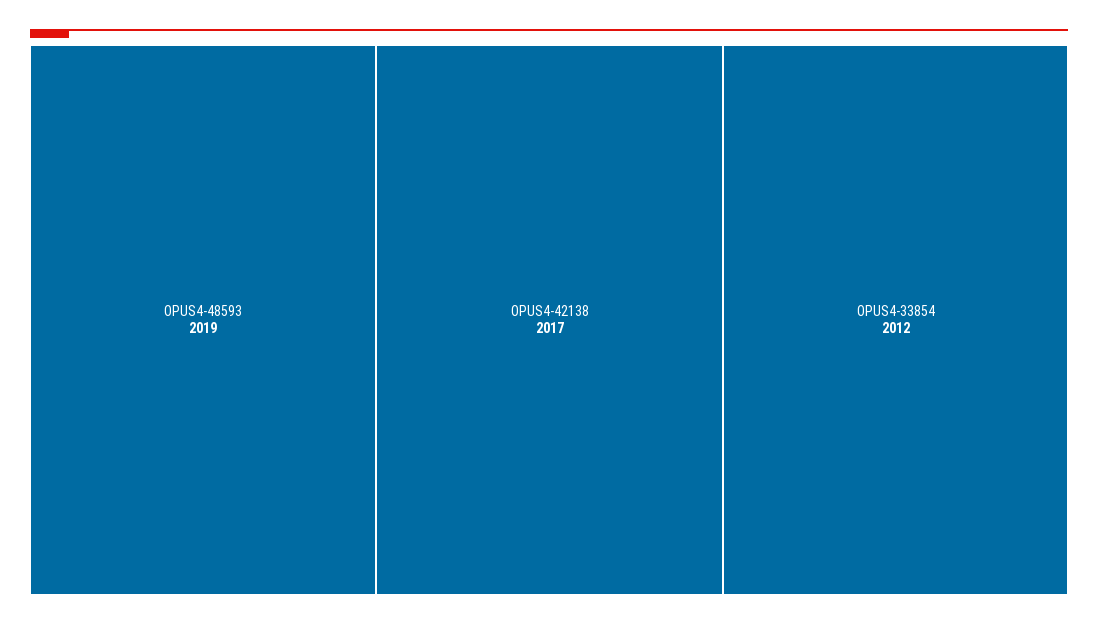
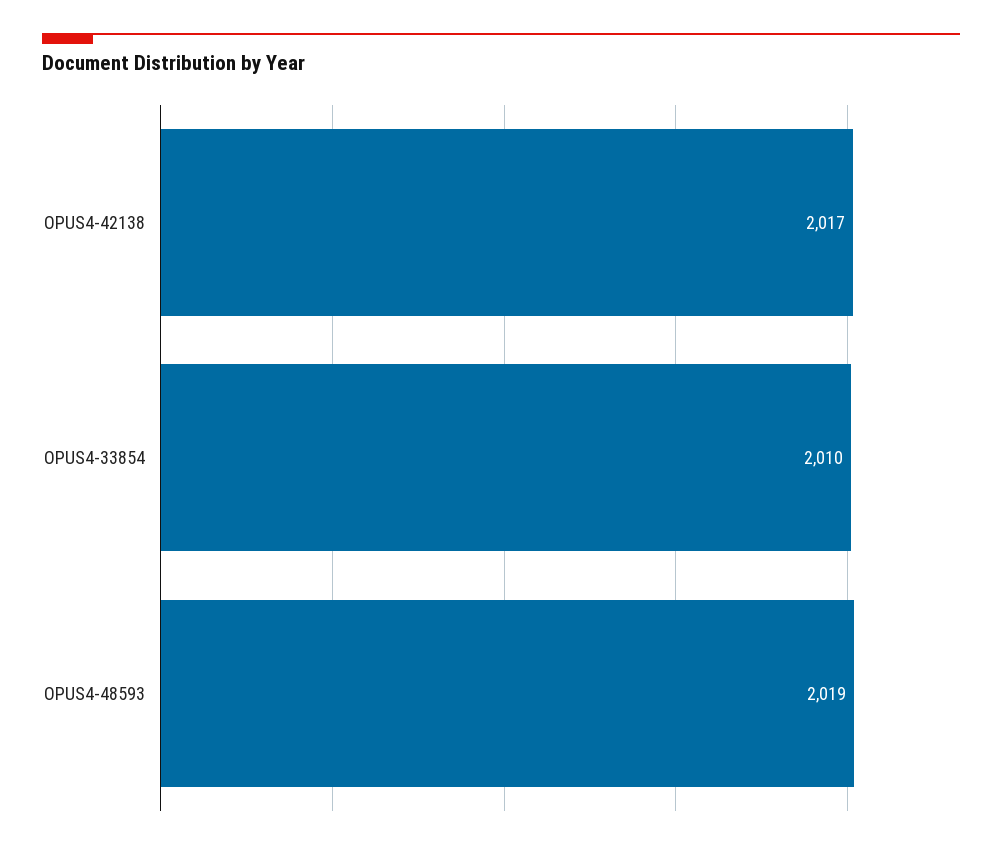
OPUS4-33854: 2012 -> 2010

